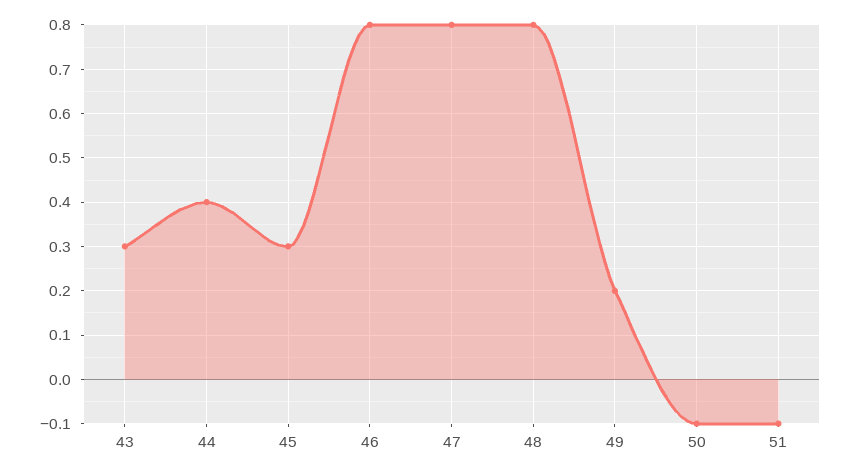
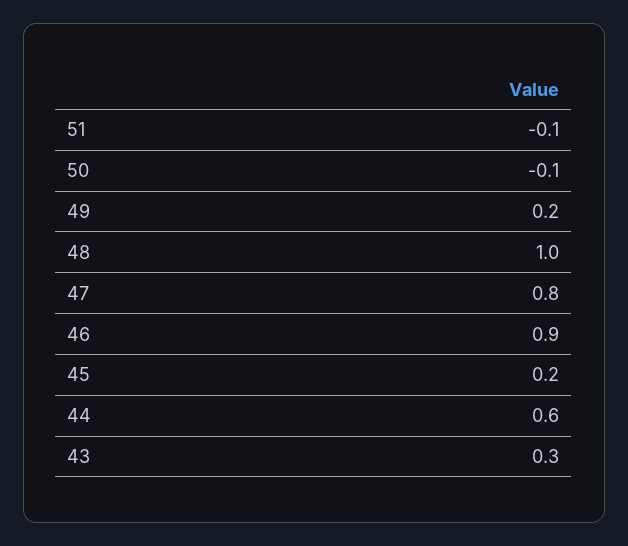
44: 0.4 -> 0.6
45: 0.3 -> 0.2
46: 0.8 -> 0.9
48: 0.8 -> 1

